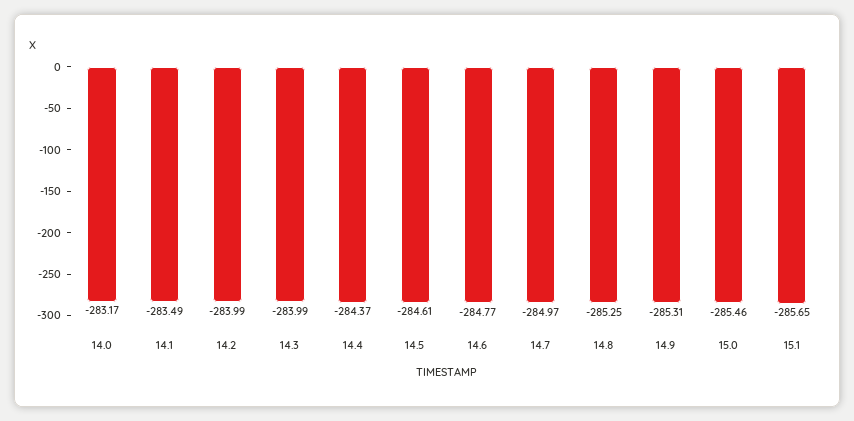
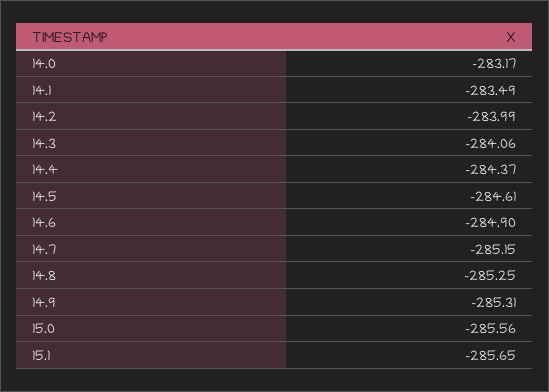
14.3: -283.99 -> -284.06
14.6: -284.77 -> -284.9
14.7: -284.97 -> -285.15
15.0: -285.46 -> -285.56

